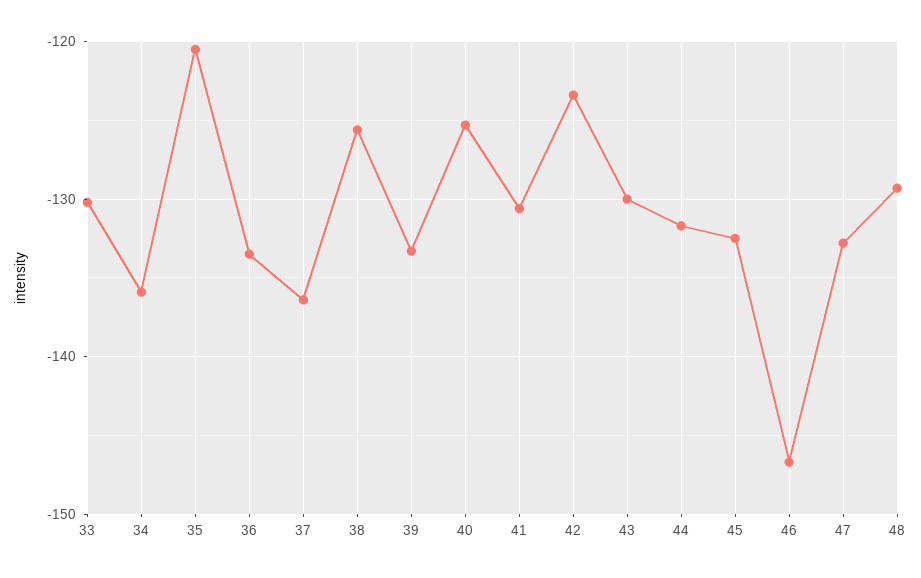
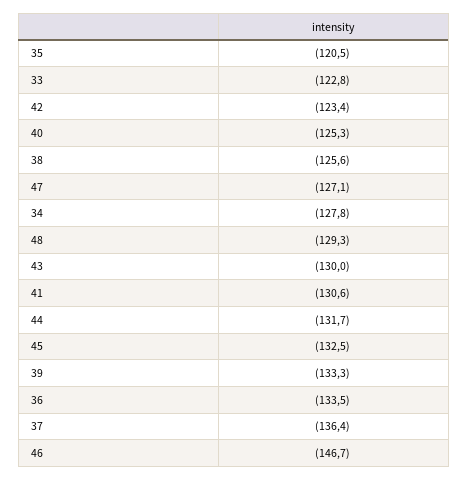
33: -130 -> -122.8
34: -136 -> -127.8
47: -133 -> -127.1

